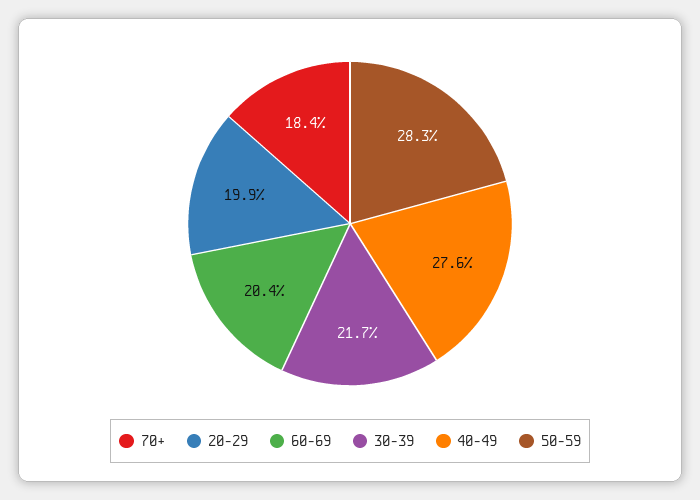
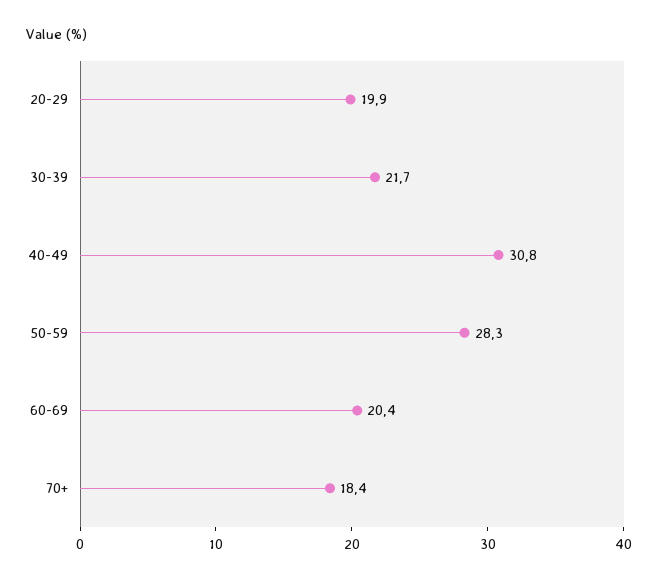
40-49: 27.6 -> 30.8

